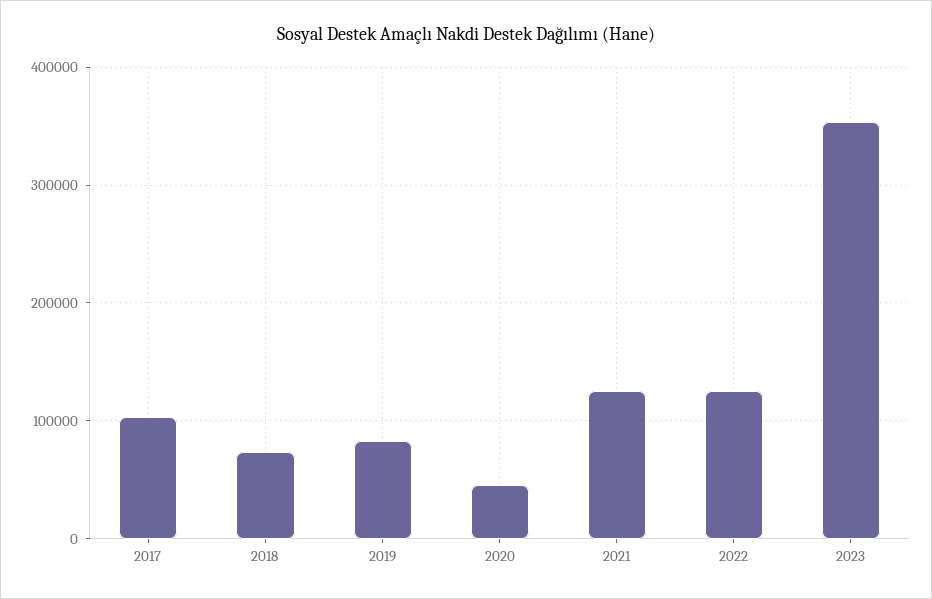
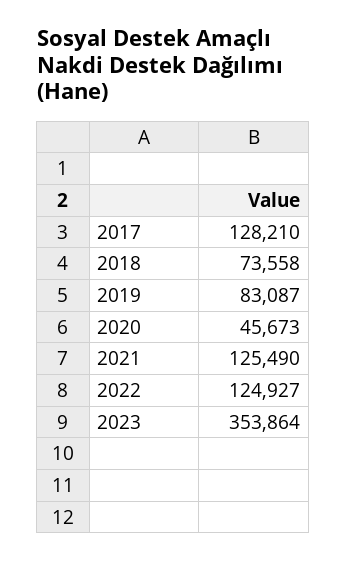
2017: 100000 -> 128210

